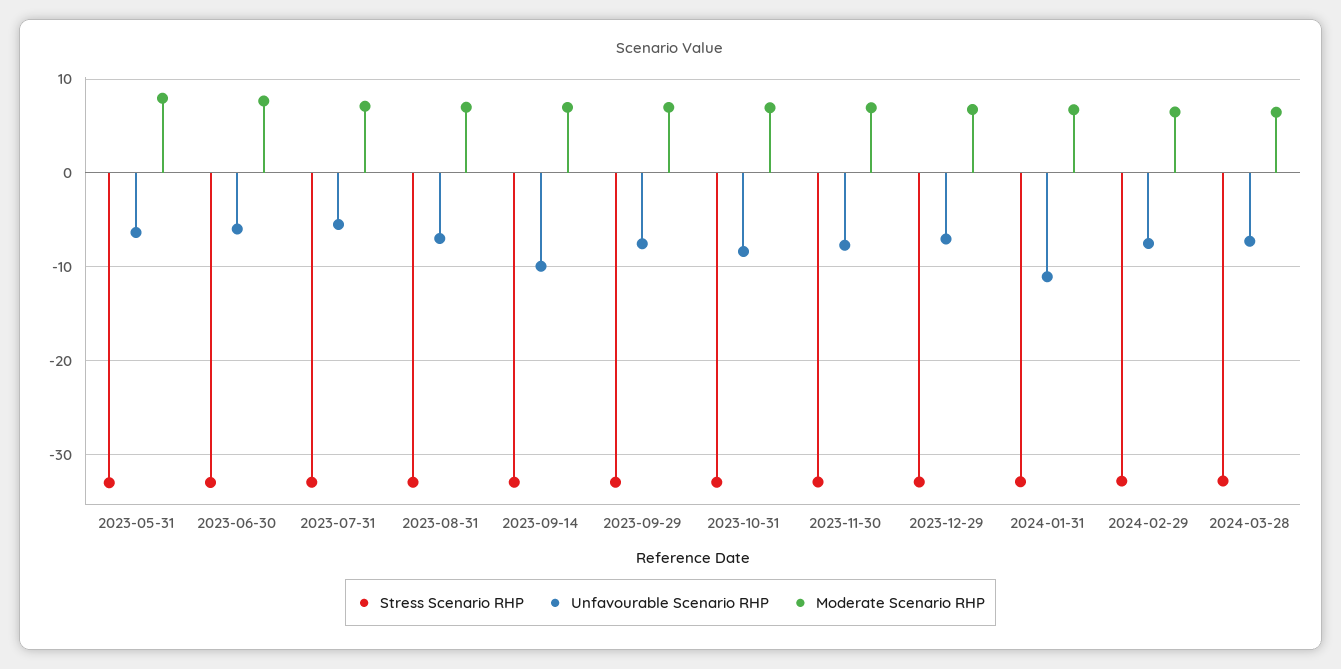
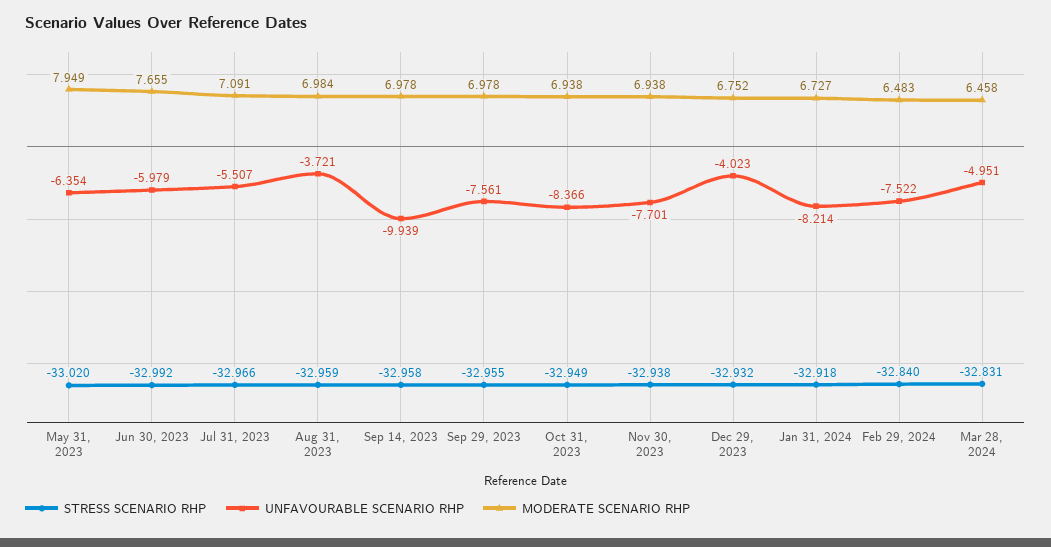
Unfavourable Scenario RHP, 2023-08-31: -7 -> -3.721
Unfavourable Scenario RHP, 2023-12-29: -7 -> -4.023
Unfavourable Scenario RHP, 2024-01-31: -11 -> -8.214
Unfavourable Scenario RHP, 2024-03-28: -7 -> -4.951

